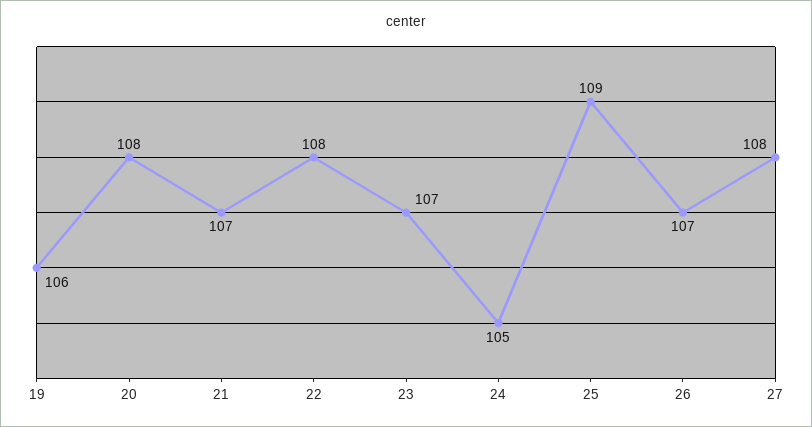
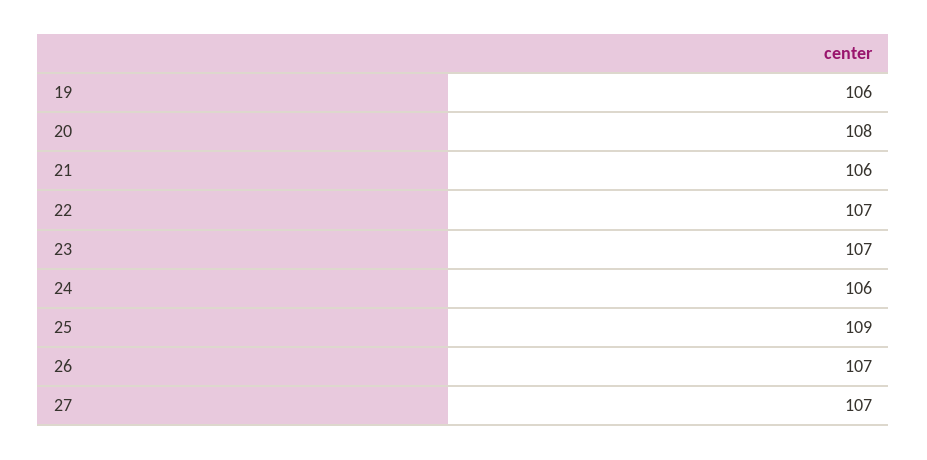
21: 107 -> 106
22: 108 -> 107
24: 105 -> 106
27: 108 -> 107

